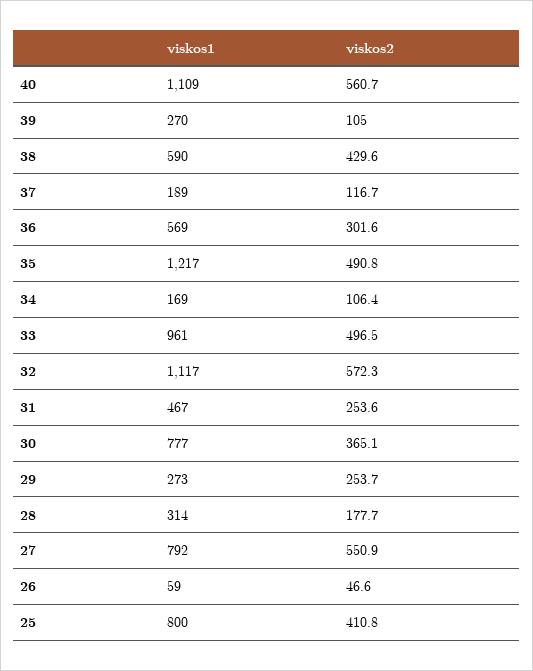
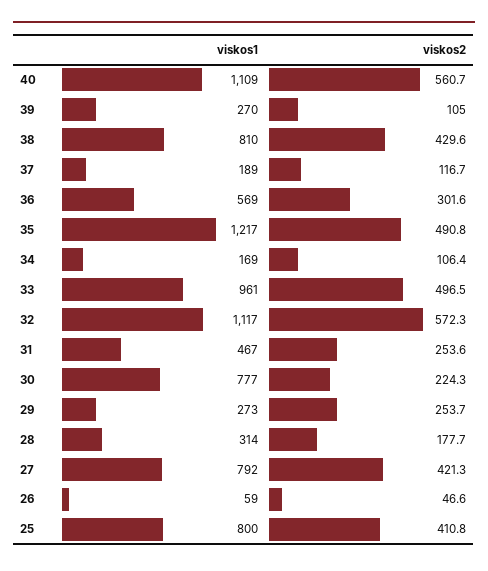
viskos1, 38: 590 -> 810
viskos2, 30: 365.1 -> 224.3
viskos2, 27: 550.9 -> 421.3

